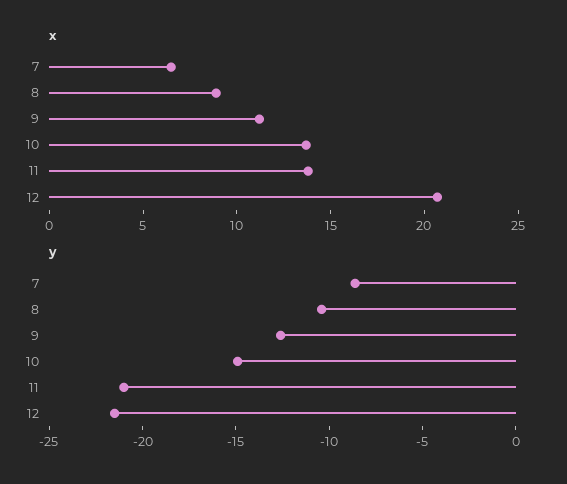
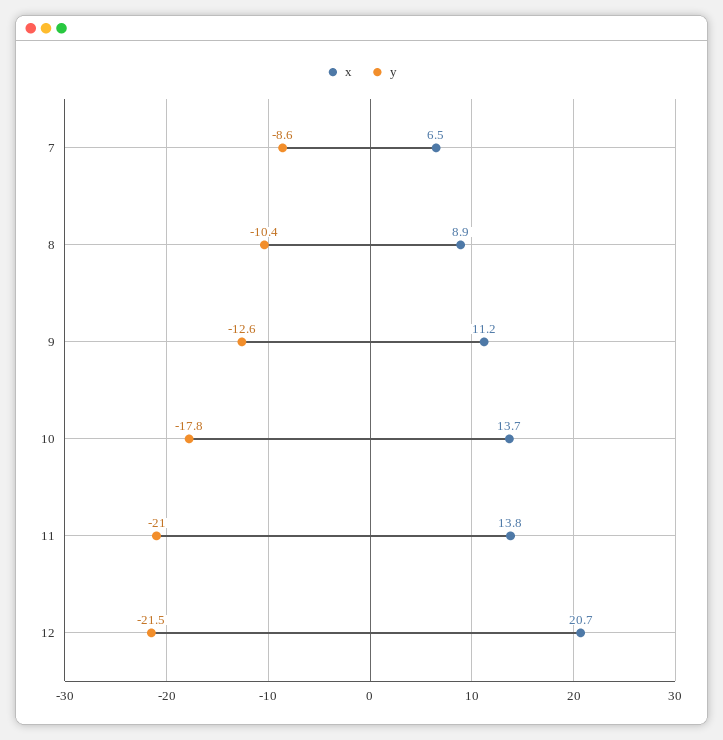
y, 10: -15 -> -17.8

